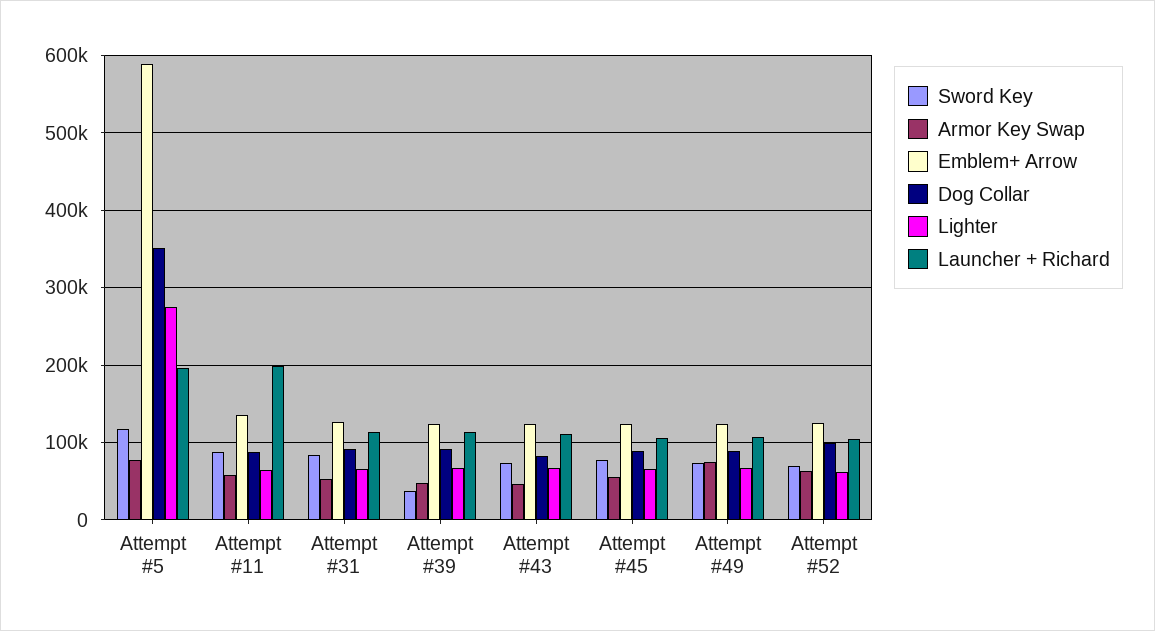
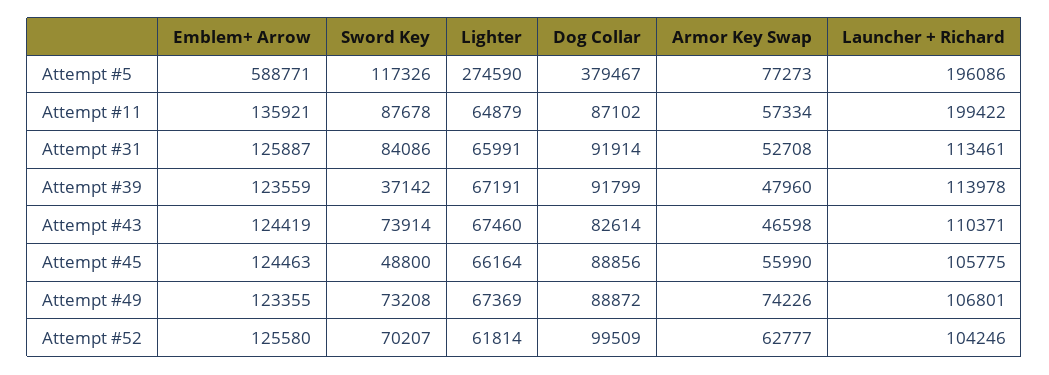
Dog Collar, Attempt #5: 350000 -> 379467
Sword Key, Attempt #45: 80000 -> 48800

